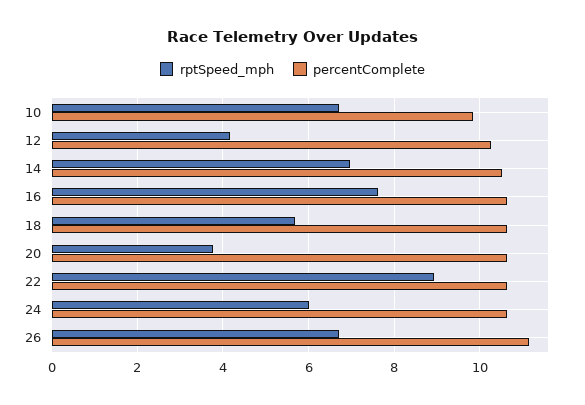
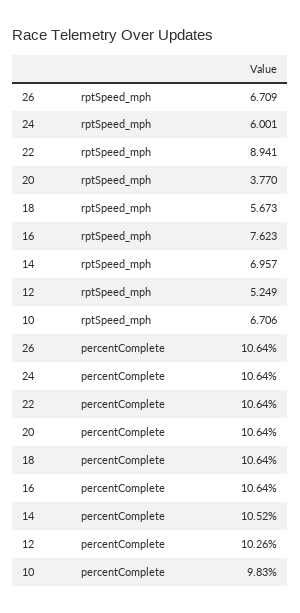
rptSpeed_mph, 12: 4.2 -> 5.249
percentComplete, 26: 11.2 -> 10.64

